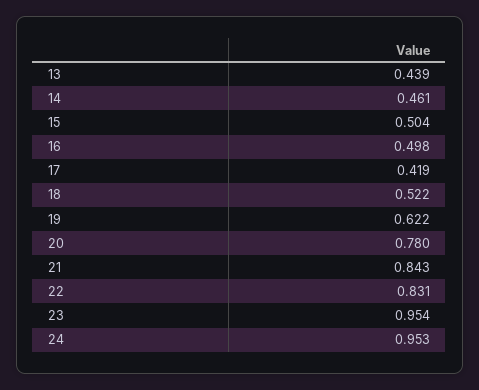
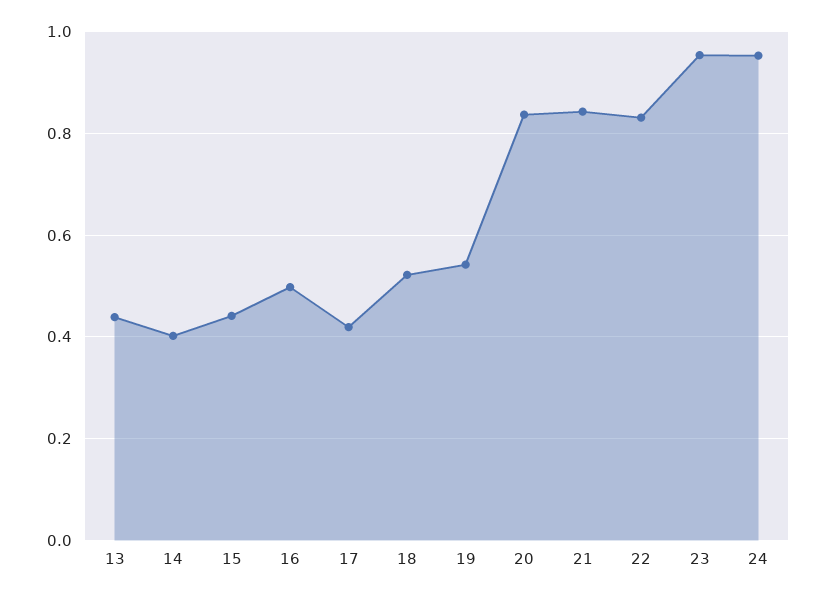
14: 0.461 -> 0.4
15: 0.504 -> 0.44
19: 0.622 -> 0.54
20: 0.78 -> 0.84

